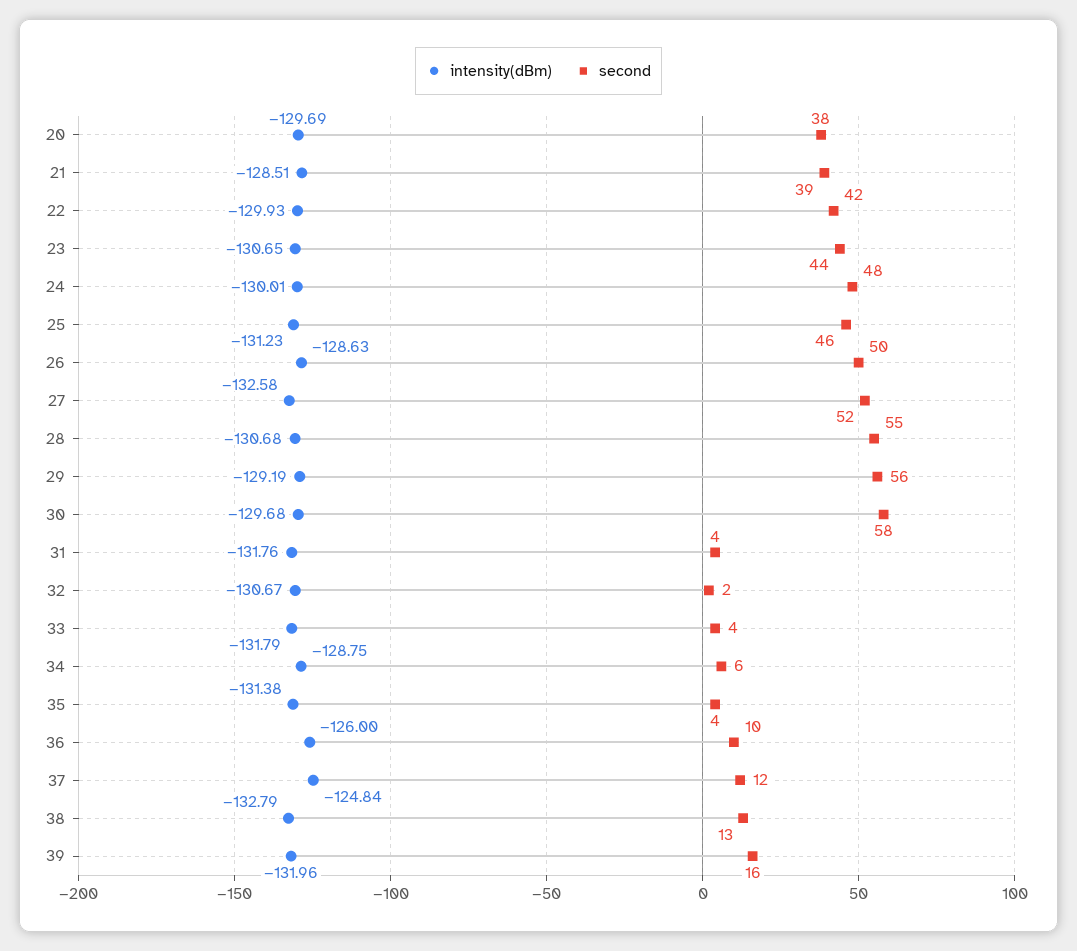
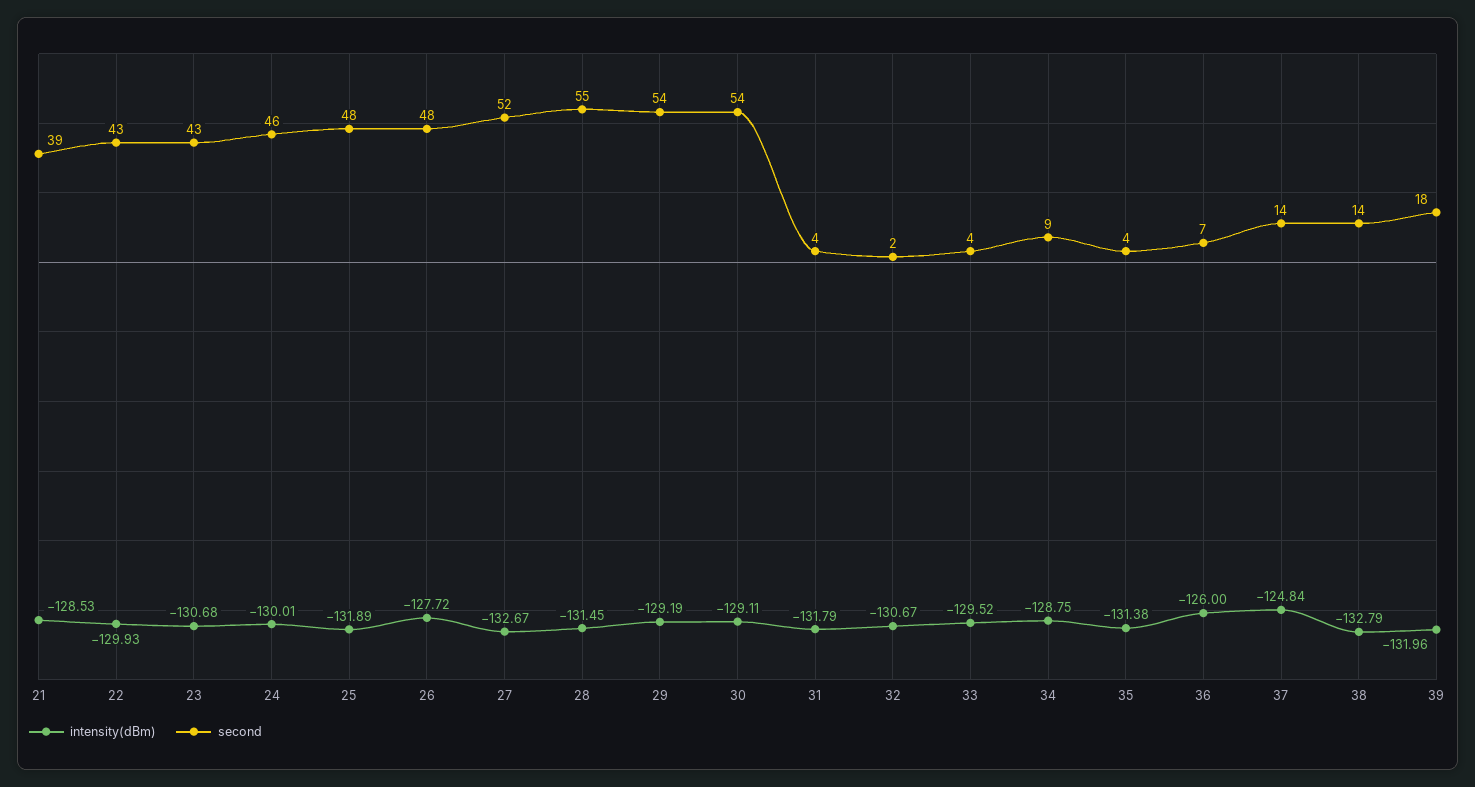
intensity(dBm), 20: -129.69 -> none
second, 20: 38 -> none
intensity(dBm), 21: -128.51 -> -128.53
second, 22: 42 -> 43
intensity(dBm), 23: -130.65 -> -130.68
second, 23: 44 -> 43
second, 24: 48 -> 46
intensity(dBm), 25: -131.23 -> -131.89
second, 25: 46 -> 48
intensity(dBm), 26: -128.63 -> -127.72
second, 26: 50 -> 48
intensity(dBm), 27: -132.58 -> -132.67
intensity(dBm), 28: -130.68 -> -131.45
second, 29: 56 -> 54
intensity(dBm), 30: -129.68 -> -129.11
second, 30: 58 -> 54
intensity(dBm), 31: -131.76 -> -131.79
intensity(dBm), 33: -131.79 -> -129.52
second, 34: 6 -> 9
second, 36: 10 -> 7
second, 37: 12 -> 14
second, 38: 13 -> 14
second, 39: 16 -> 18

